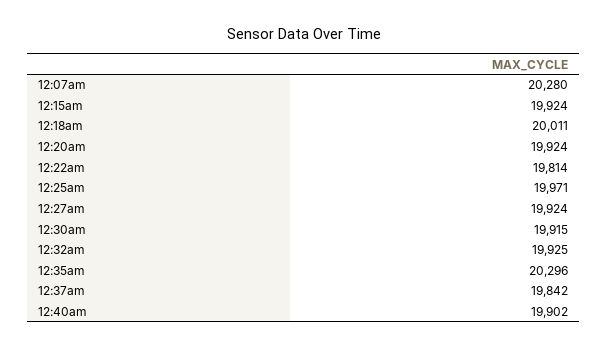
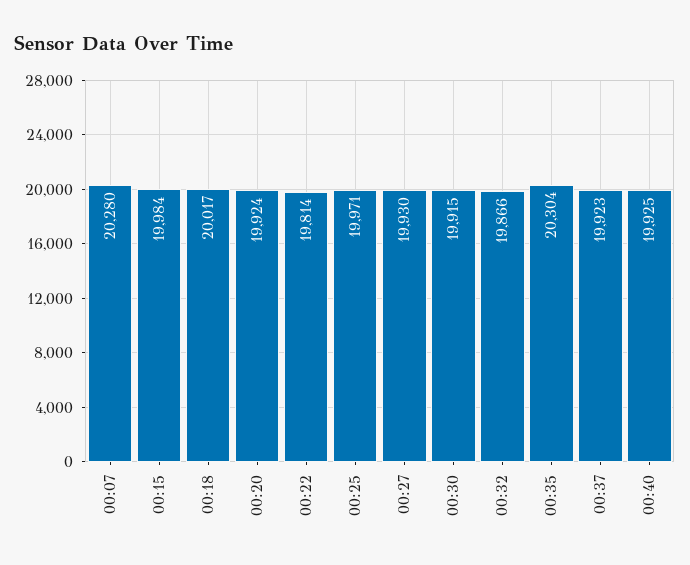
12:15am: 19924 -> 19984
12:18am: 20011 -> 20017
12:27am: 19924 -> 19930
12:32am: 19925 -> 19866
12:35am: 20296 -> 20304
12:37am: 19842 -> 19923
12:40am: 19902 -> 19925

